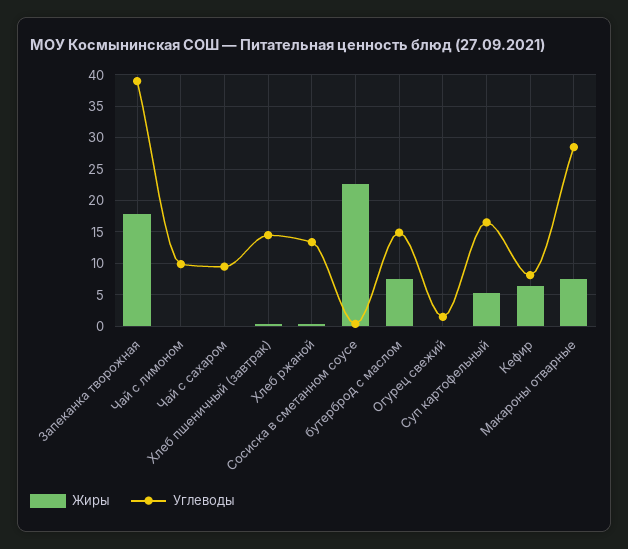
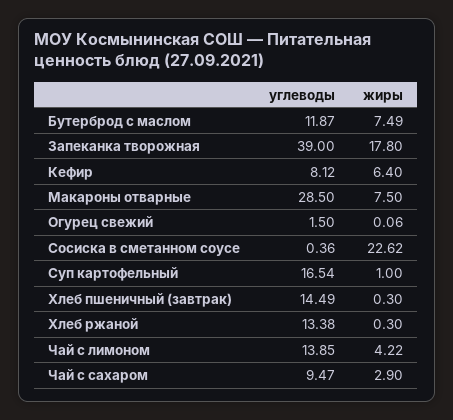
Жиры, Чай с лимоном: 0 -> 4.22
Углеводы, Чай с лимоном: 10 -> 13.85
Жиры, Чай с сахаром: 0 -> 2.9
Углеводы, бутерброд с маслом: 15 -> 11.87
Жиры, Суп картофельный: 5 -> 1

